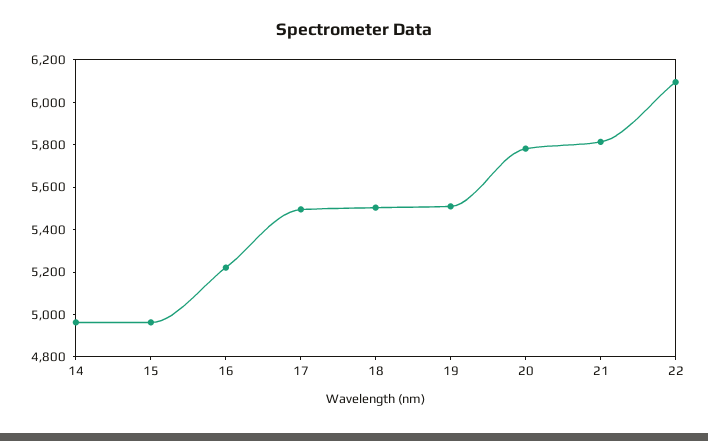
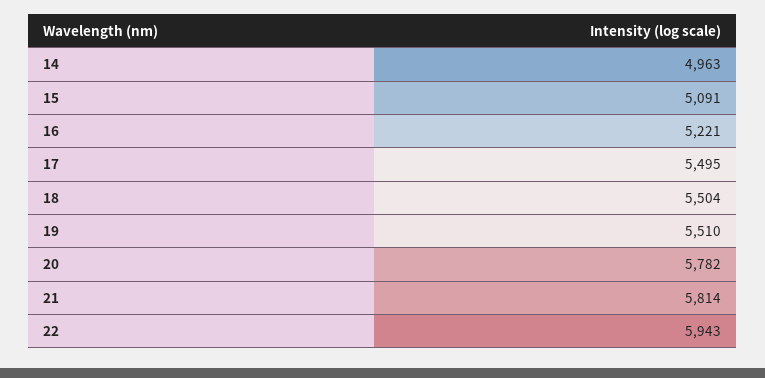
15: 4950 -> 5091
22: 6100 -> 5943

